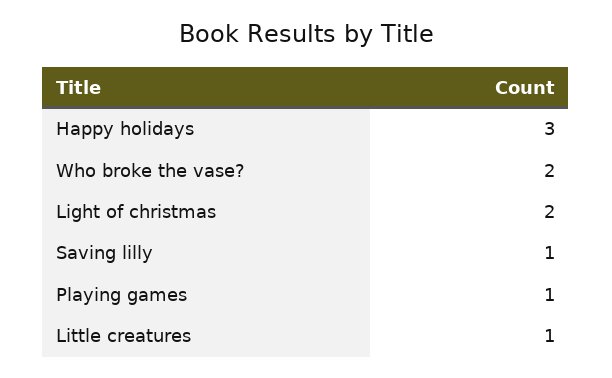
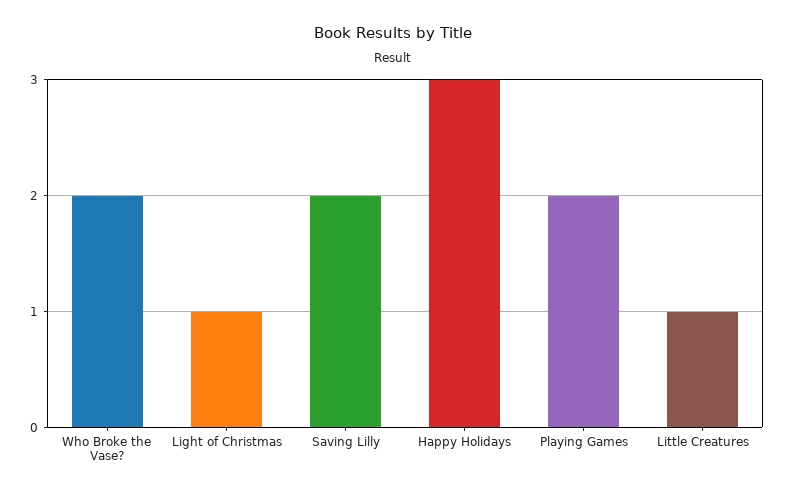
Light of christmas: 2 -> 1
Saving lilly: 1 -> 2
Playing games: 1 -> 2

